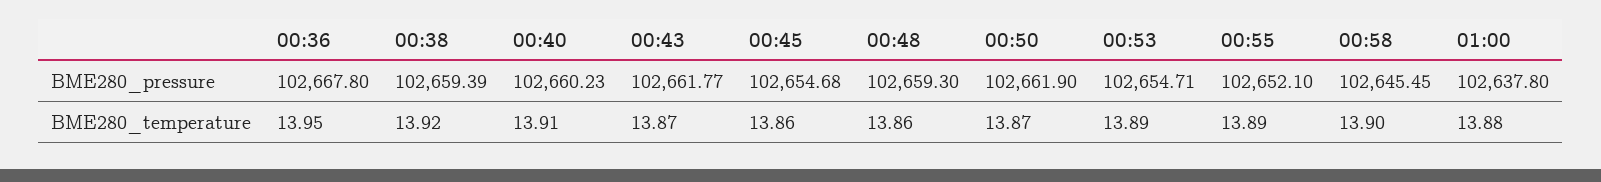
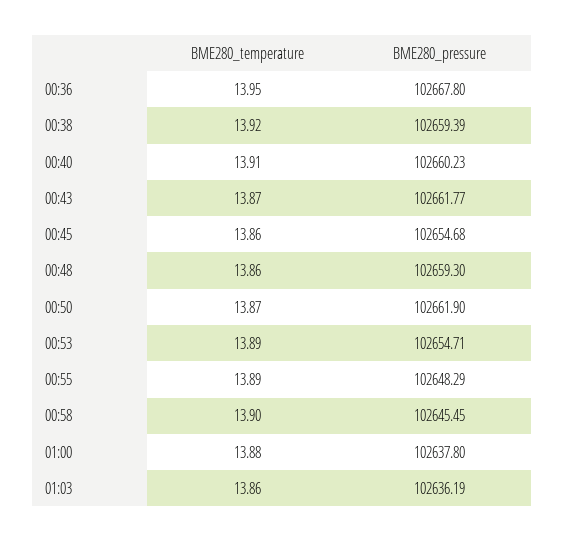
00:55, BME280_pressure: 102652.1 -> 102648.29
01:03, BME280_temperature: none -> 13.86
01:03, BME280_pressure: none -> 102636.19

